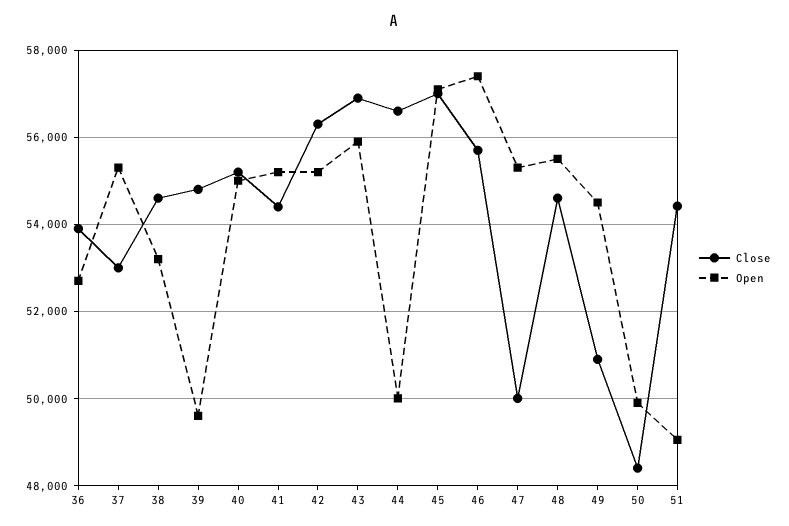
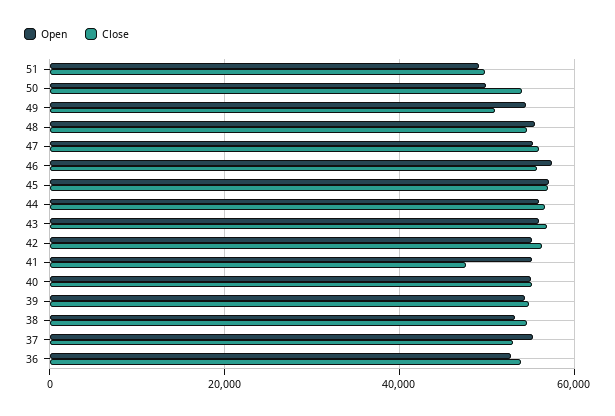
Open, 39: 49600 -> 54000
Close, 41: 54400 -> 48000
Open, 44: 50000 -> 56000
Close, 47: 50000 -> 56000
Close, 50: 48400 -> 54000
Close, 51: 54400 -> 50000

